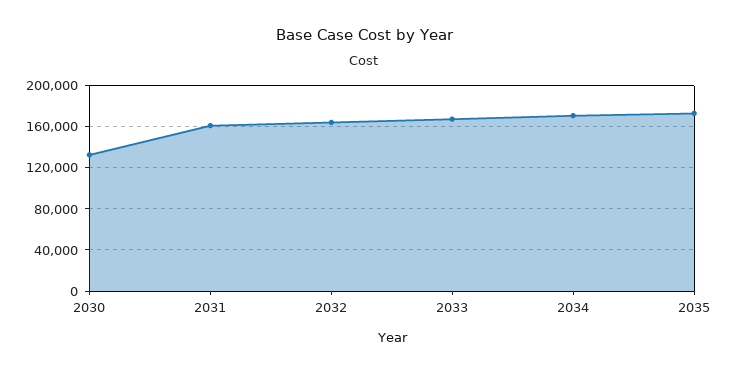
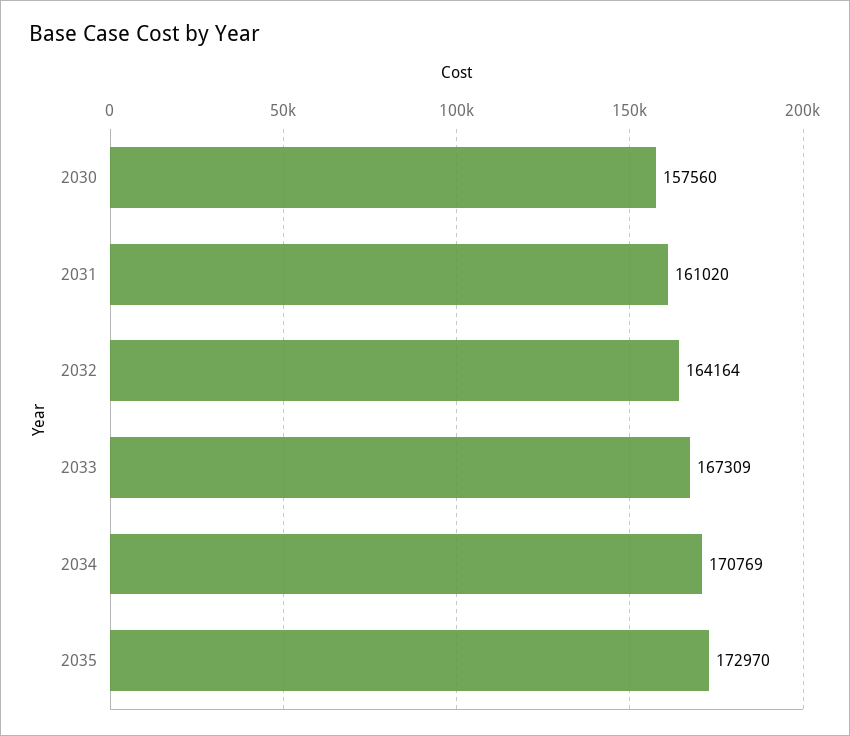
2030: 130000 -> 157560

